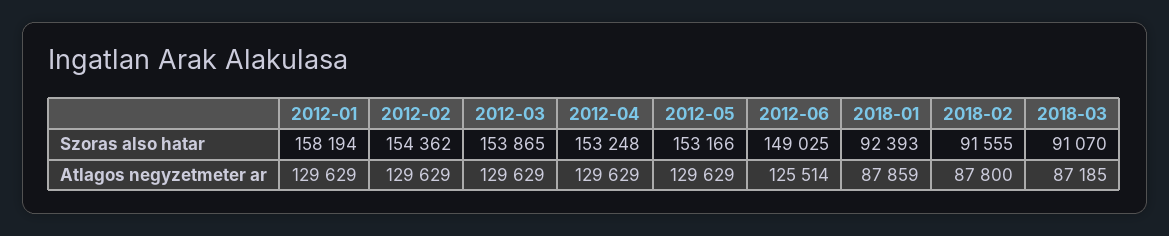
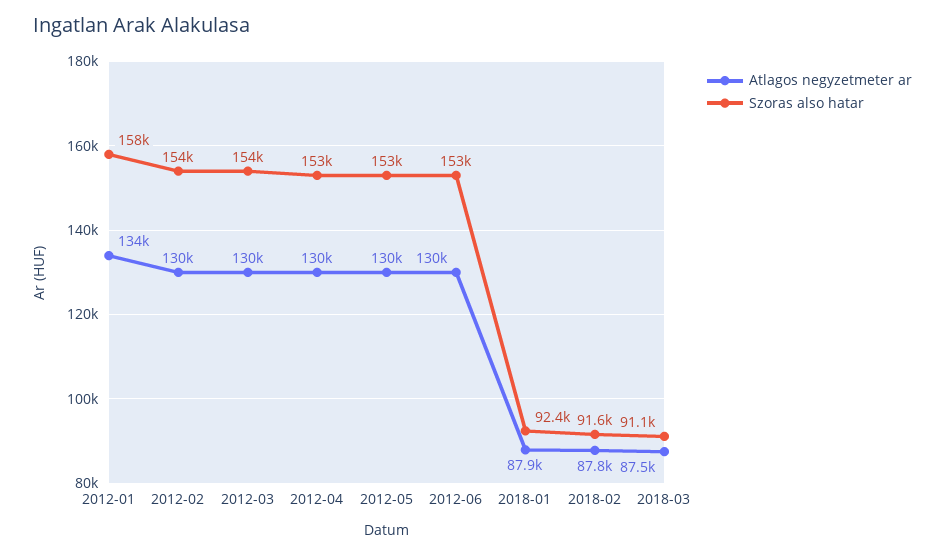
Szoras also hatar, 2012-06: 149025 -> 153000
Atlagos negyzetmeter ar, 2012-01: 129629 -> 134000
Atlagos negyzetmeter ar, 2012-06: 125514 -> 130000
Atlagos negyzetmeter ar, 2018-03: 87185 -> 87500

